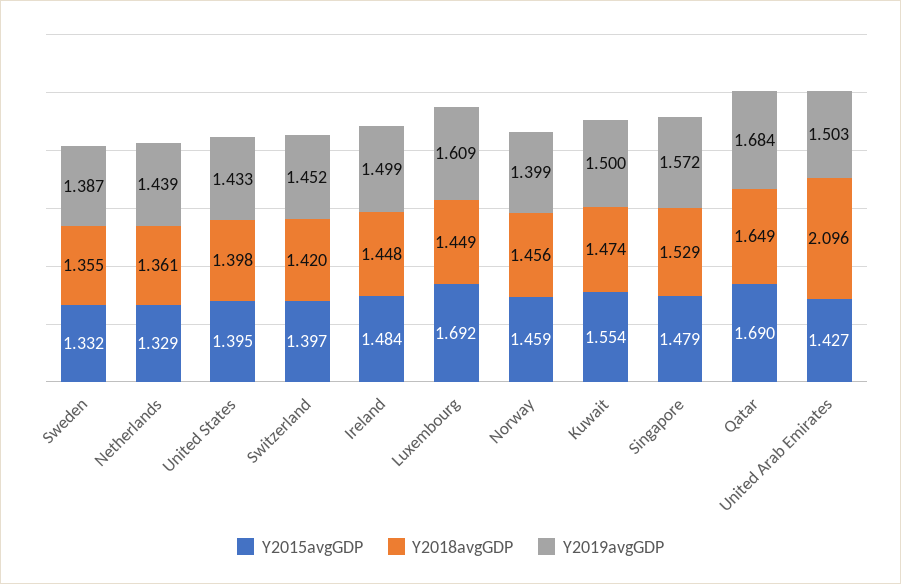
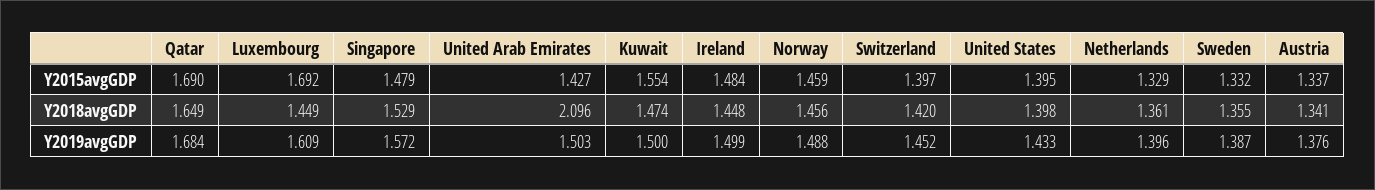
Y2019avgGDP, Netherlands: 1.439 -> 1.396
Y2019avgGDP, Norway: 1.399 -> 1.488
Y2015avgGDP, Austria: none -> 1.337
Y2018avgGDP, Austria: none -> 1.341
Y2019avgGDP, Austria: none -> 1.376

